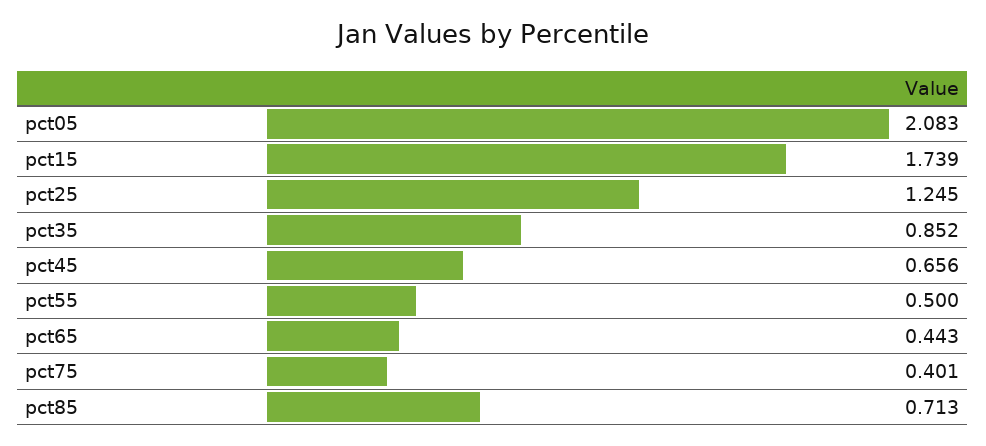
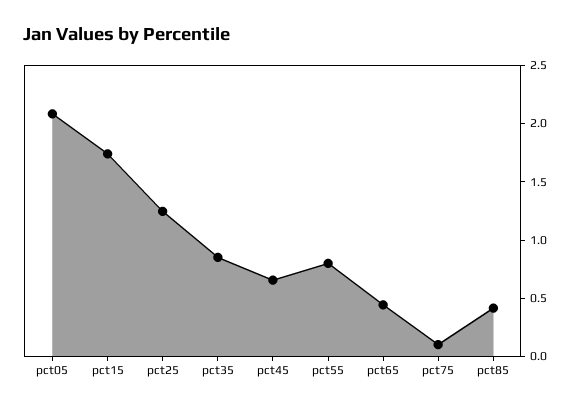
pct55: 0.5 -> 0.8
pct75: 0.401 -> 0.1
pct85: 0.713 -> 0.4

